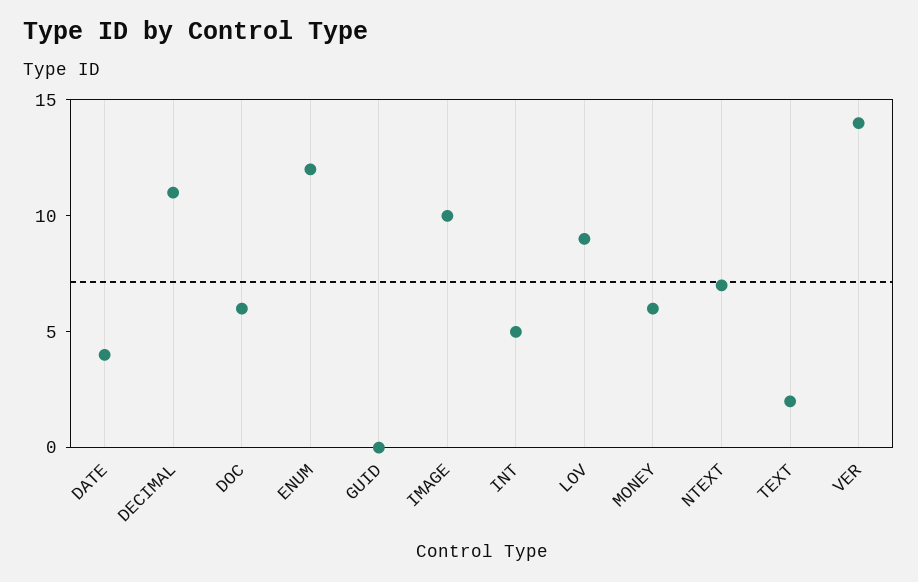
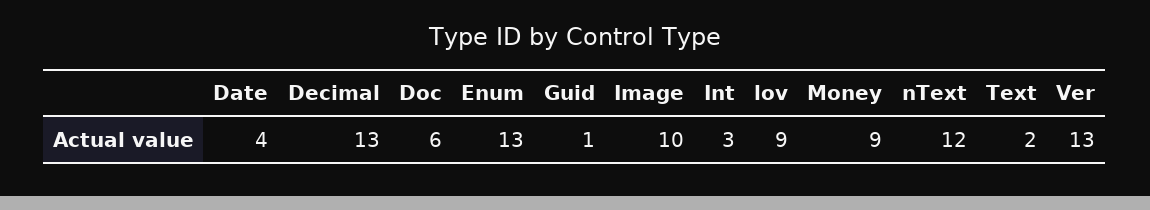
DECIMAL: 11 -> 13
ENUM: 12 -> 13
GUID: 0 -> 1
INT: 5 -> 3
MONEY: 6 -> 9
NTEXT: 7 -> 12
VER: 14 -> 13

